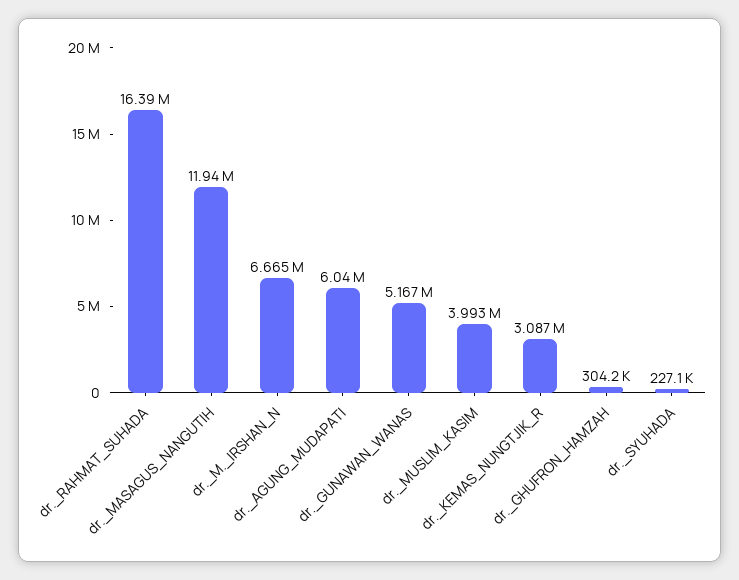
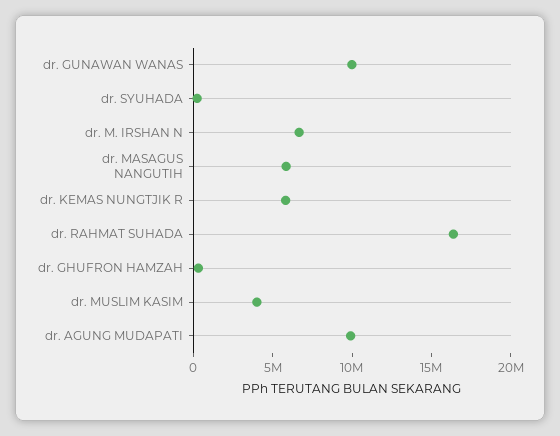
dr._MASAGUS_NANGUTIH: 11940000 -> 6000000
dr._AGUNG_MUDAPATI: 6040000 -> 10000000
dr._GUNAWAN_WANAS: 5167000 -> 10000000
dr._KEMAS_NUNGTJIK_R: 3087000 -> 6000000

